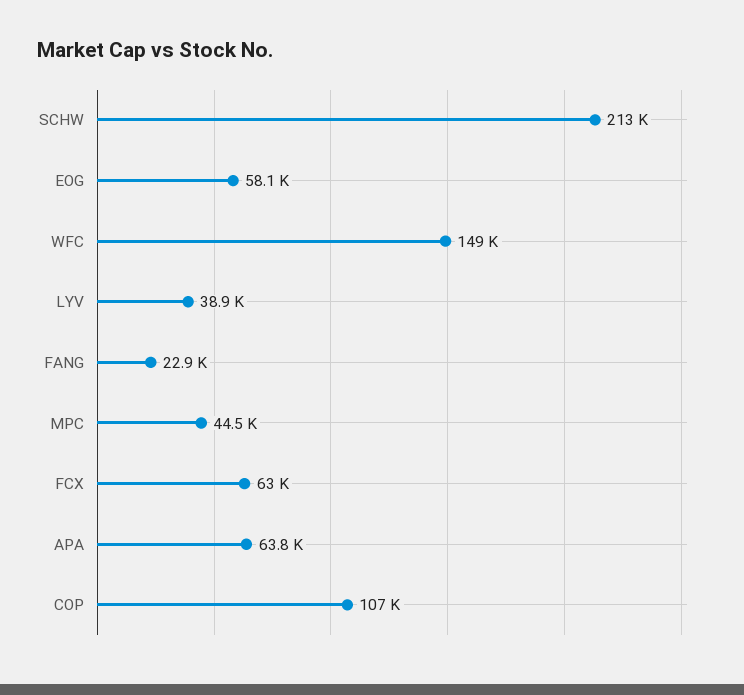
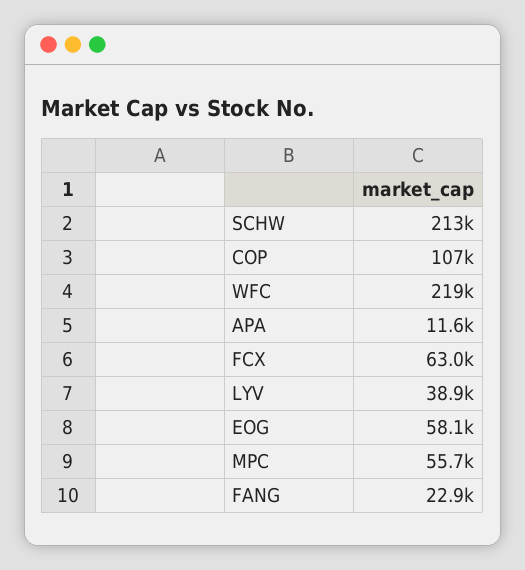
WFC: 149000 -> 219000
MPC: 44500 -> 55700
APA: 63800 -> 11600

